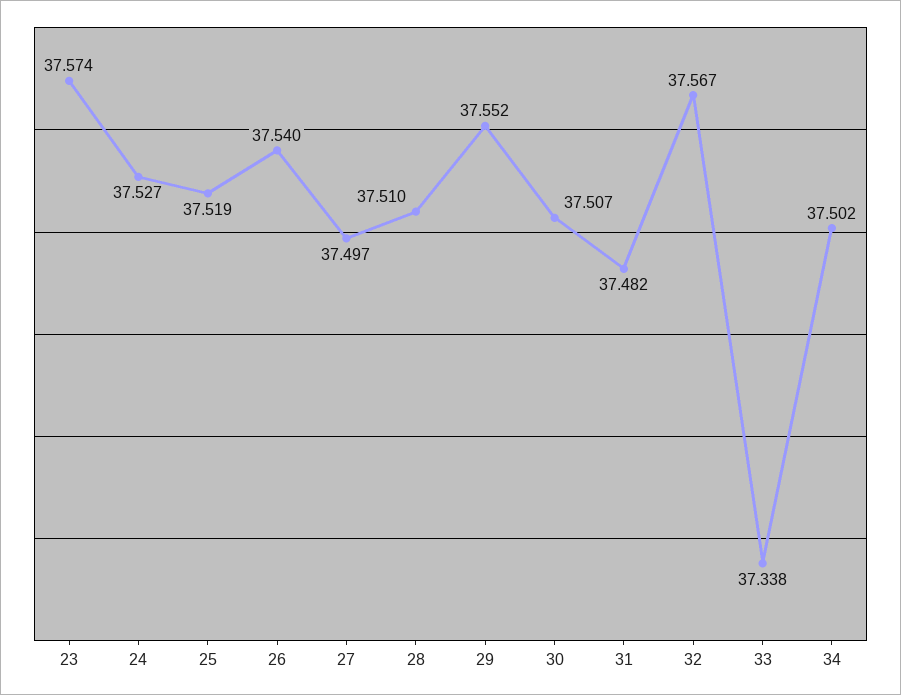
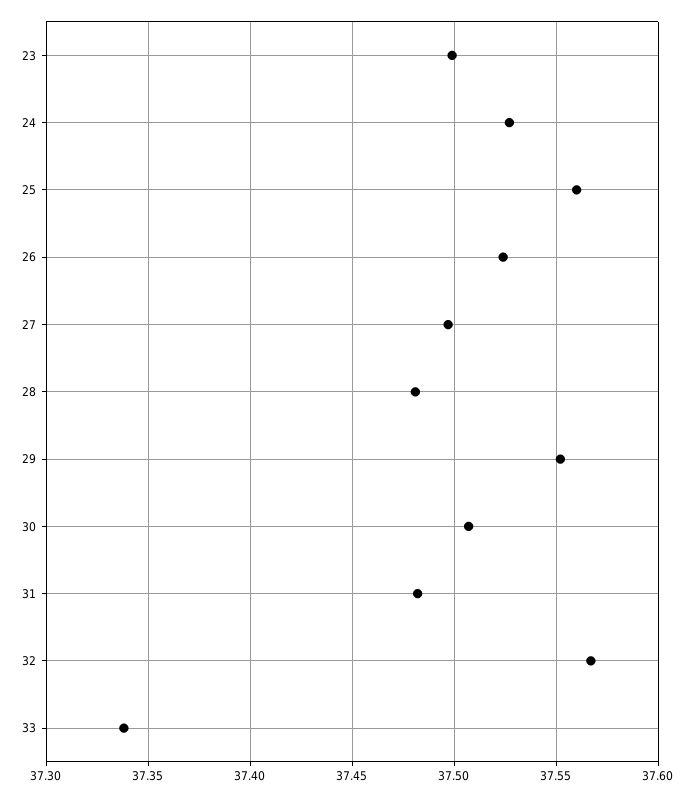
23: 37.574 -> 37.5
25: 37.519 -> 37.56
26: 37.54 -> 37.525
28: 37.51 -> 37.48
34: 37.502 -> none

